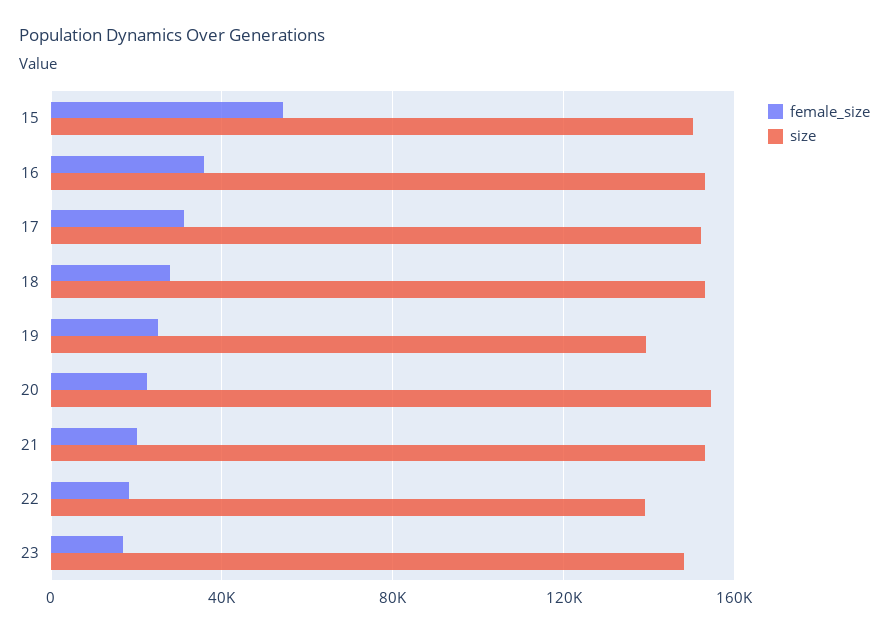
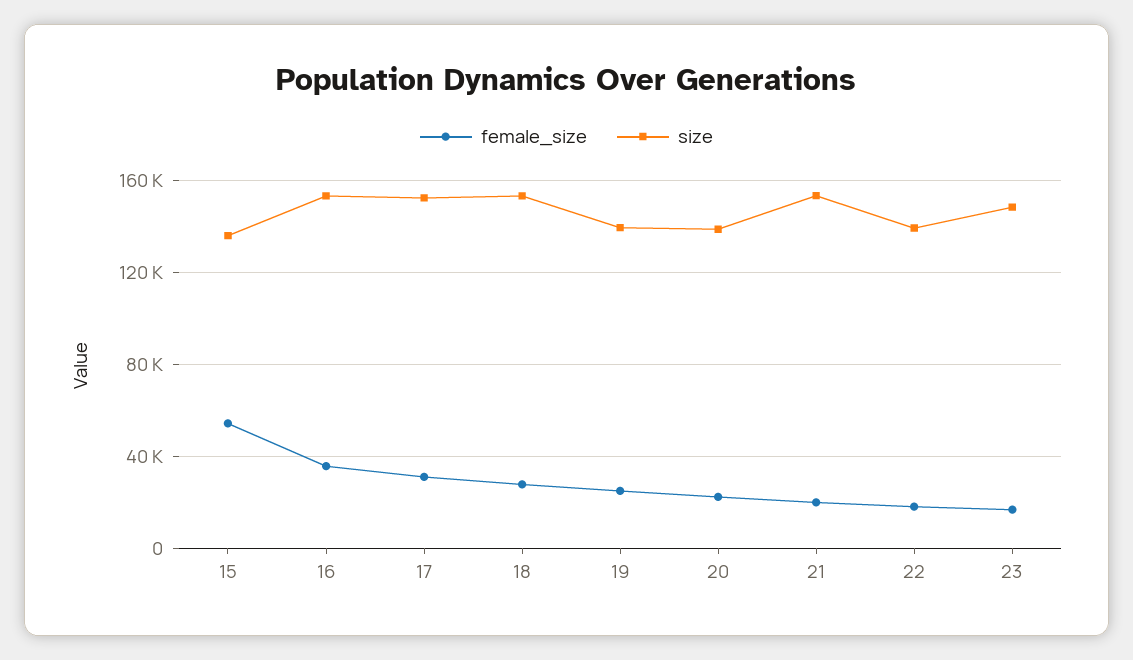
size, 15: 150000 -> 135000
size, 20: 155000 -> 140000

